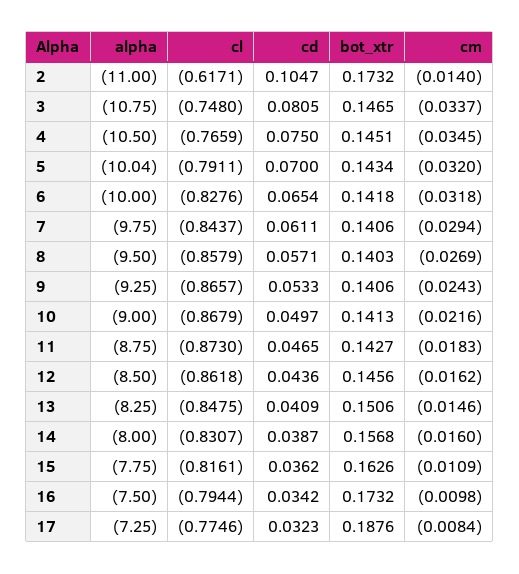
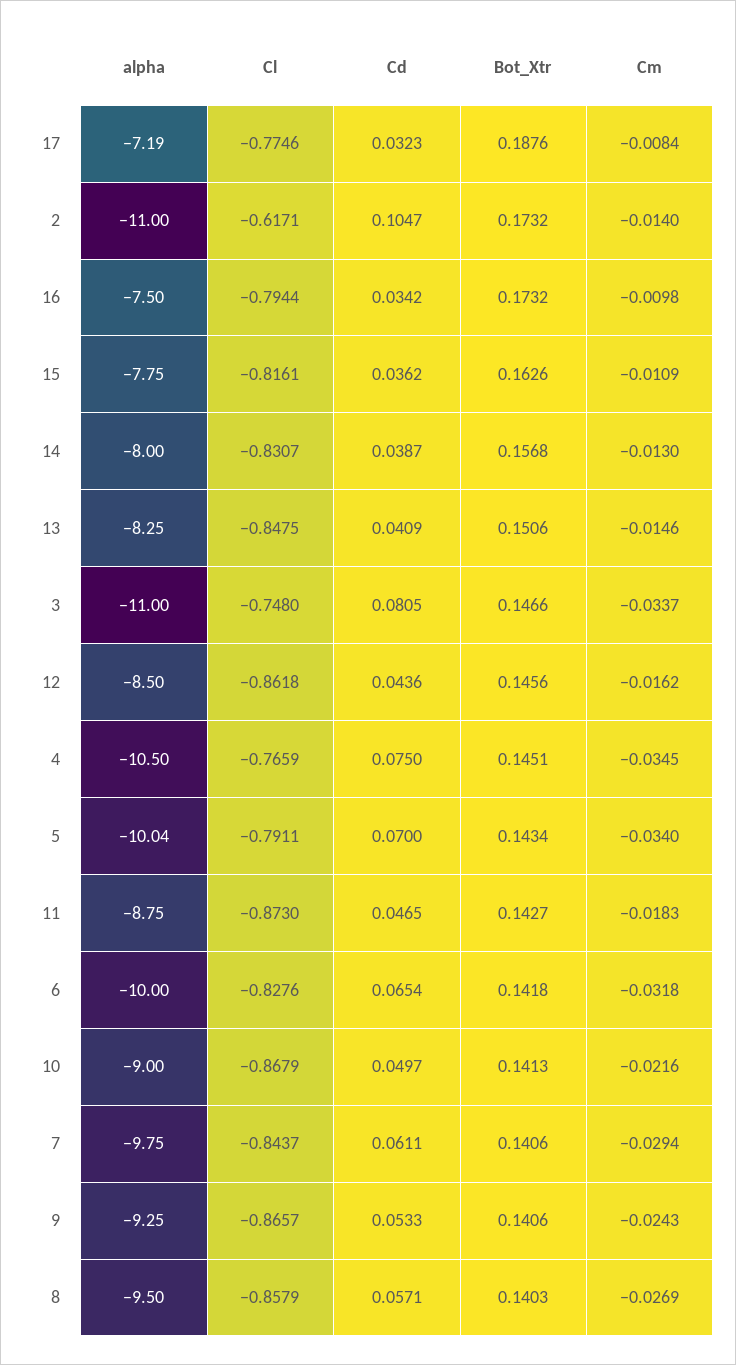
alpha, 3: -10.75 -> -11
bot_xtr, 3: 0.1465 -> 0.1466
cm, 5: -0.032 -> -0.034
cm, 14: -0.016 -> -0.013
alpha, 17: -7.25 -> -7.19

